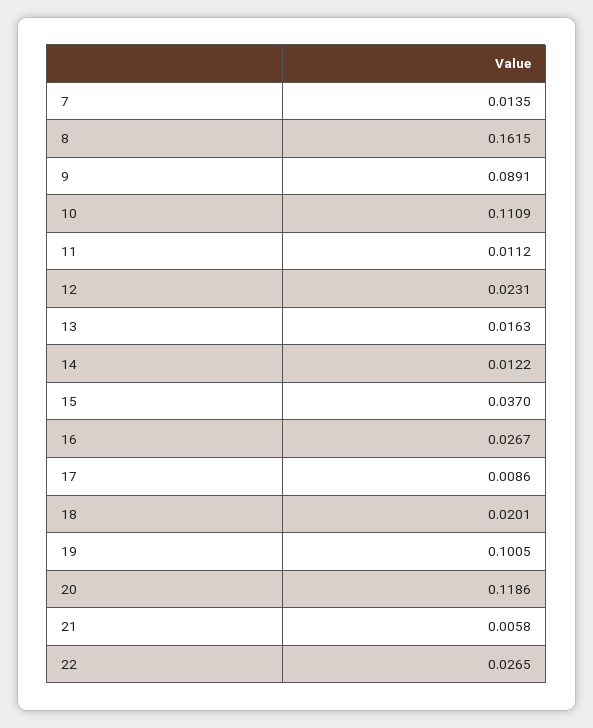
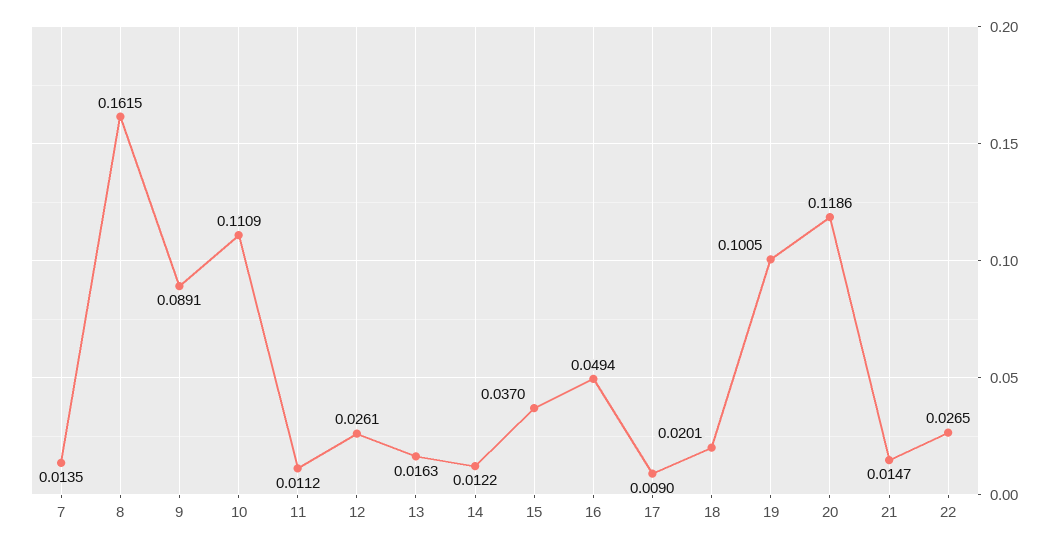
12: 0.0231 -> 0.0261
16: 0.0267 -> 0.0494
17: 0.0086 -> 0.009
21: 0.0058 -> 0.0147

